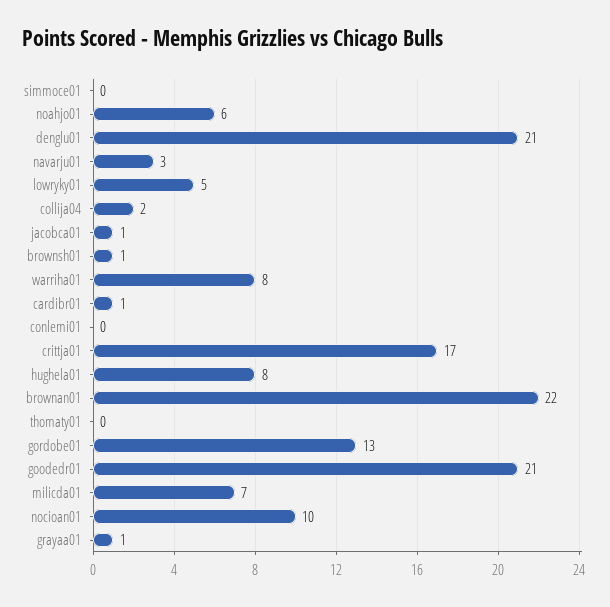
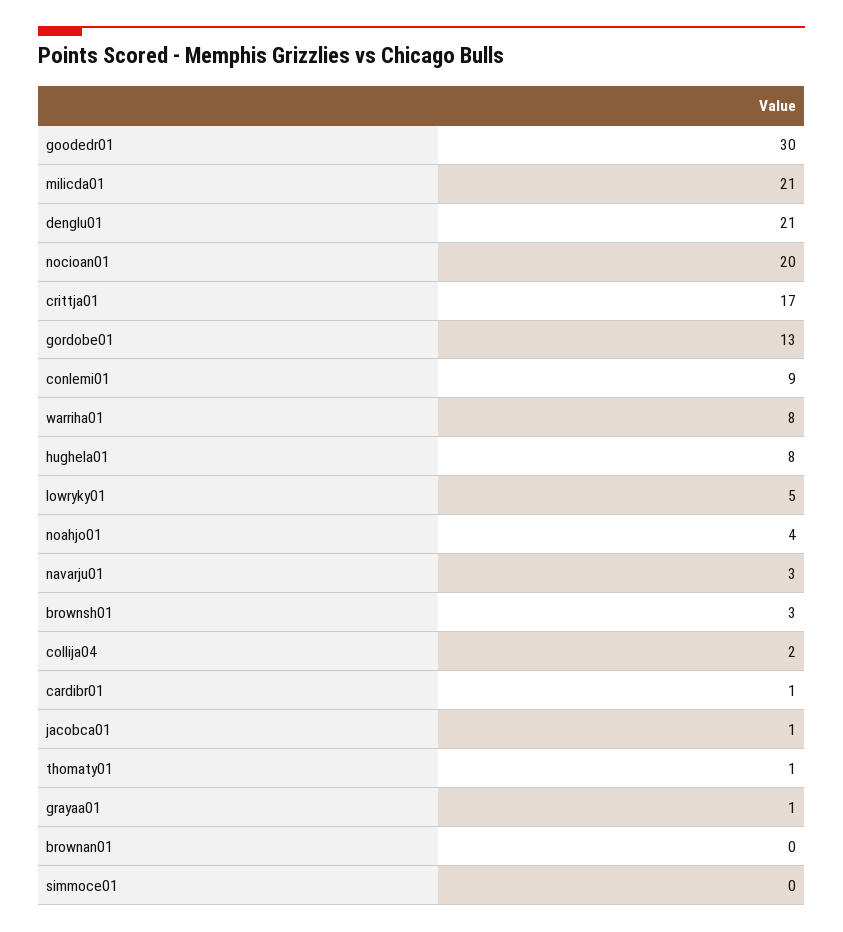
noahjo01: 6 -> 4
brownsh01: 1 -> 3
conlemi01: 0 -> 9
brownan01: 22 -> 0
thomaty01: 0 -> 1
goodedr01: 21 -> 30
milicda01: 7 -> 21
nocioan01: 10 -> 20

